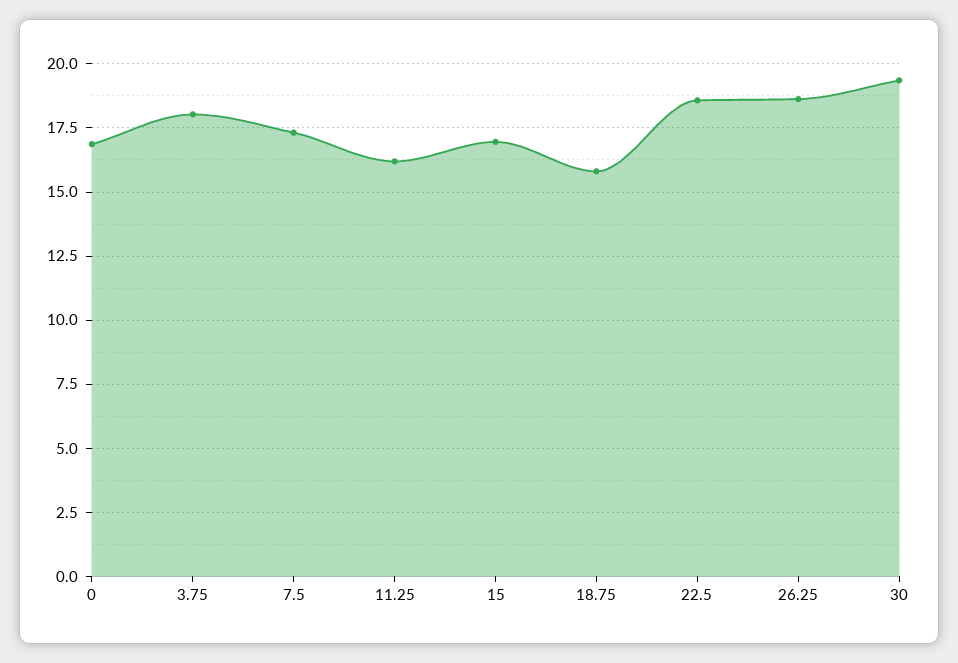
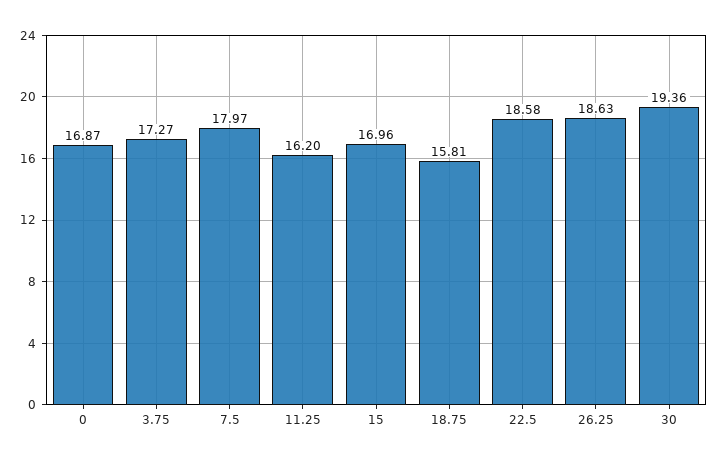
3.75: 18 -> 17.27
7.5: 17.25 -> 17.97

